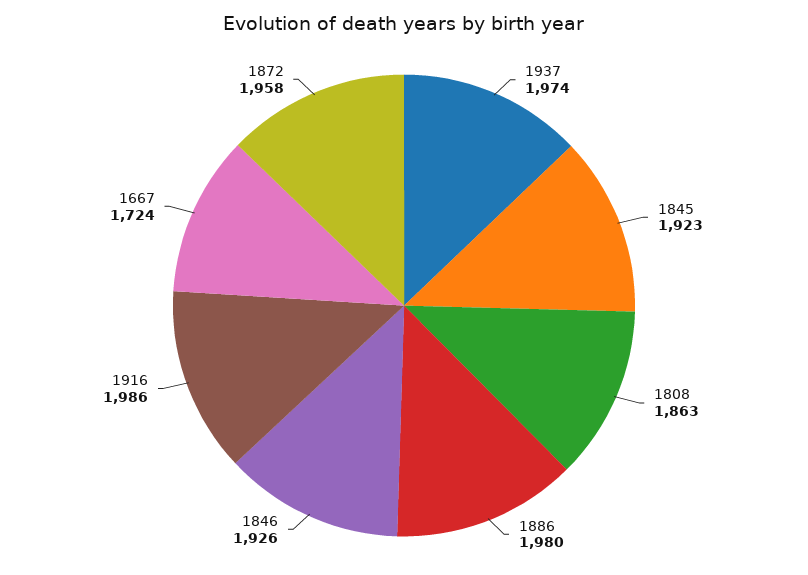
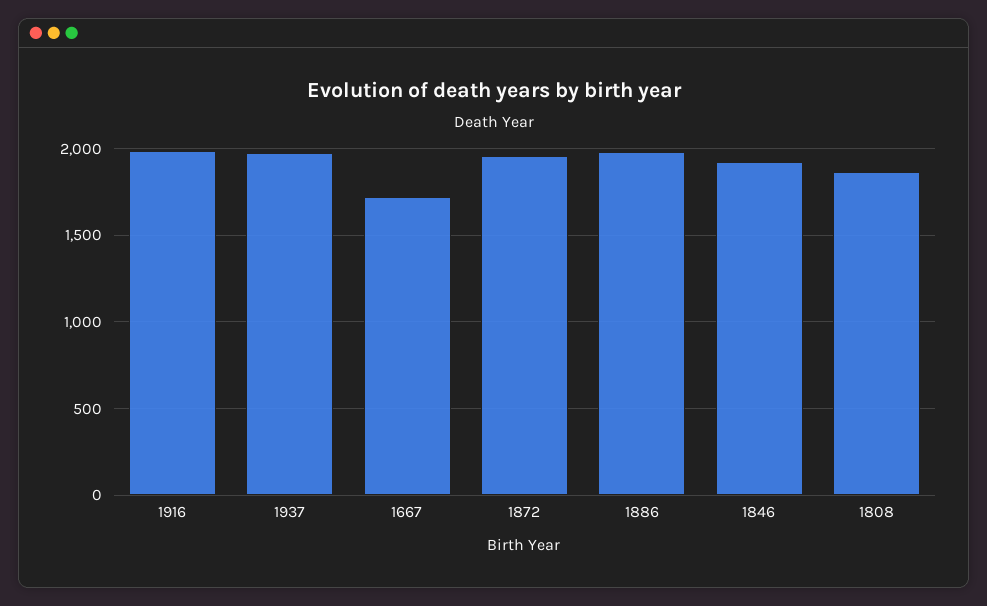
1845: 1923 -> none

